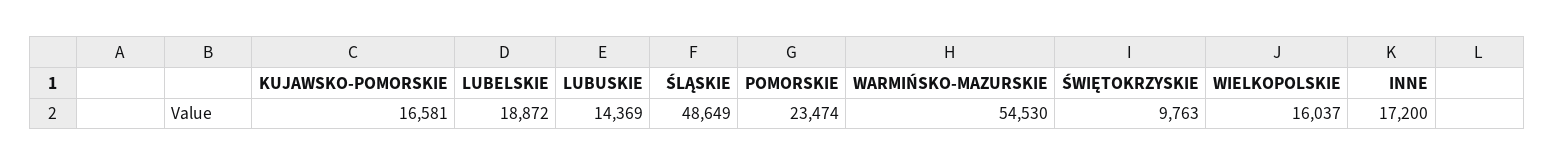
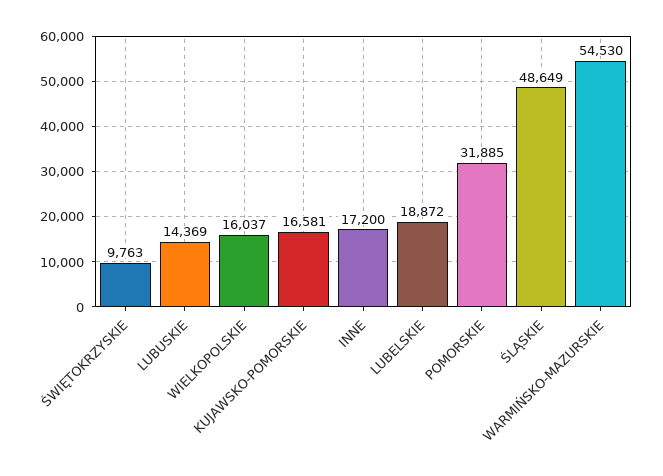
POMORSKIE: 23474 -> 31885

